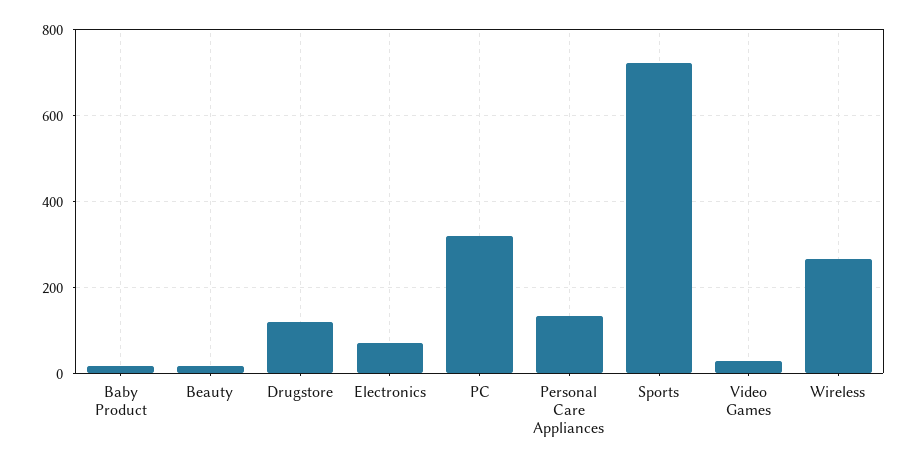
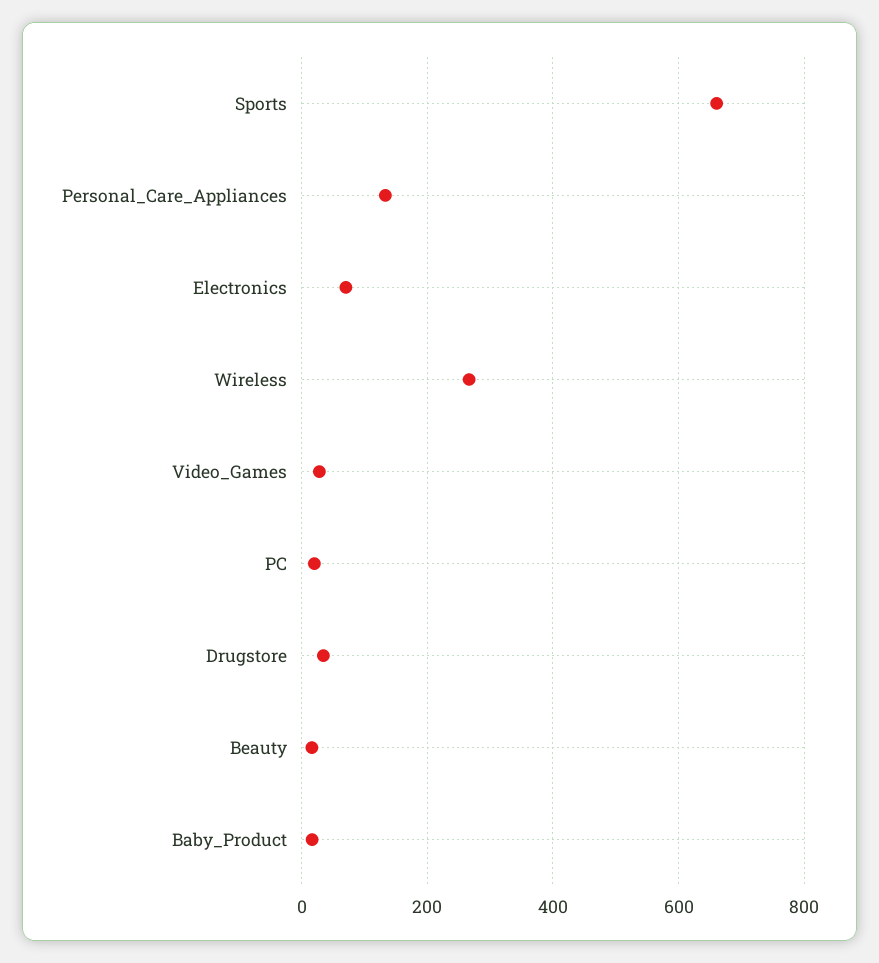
Drugstore: 120 -> 40
PC: 320 -> 20
Sports: 720 -> 660

